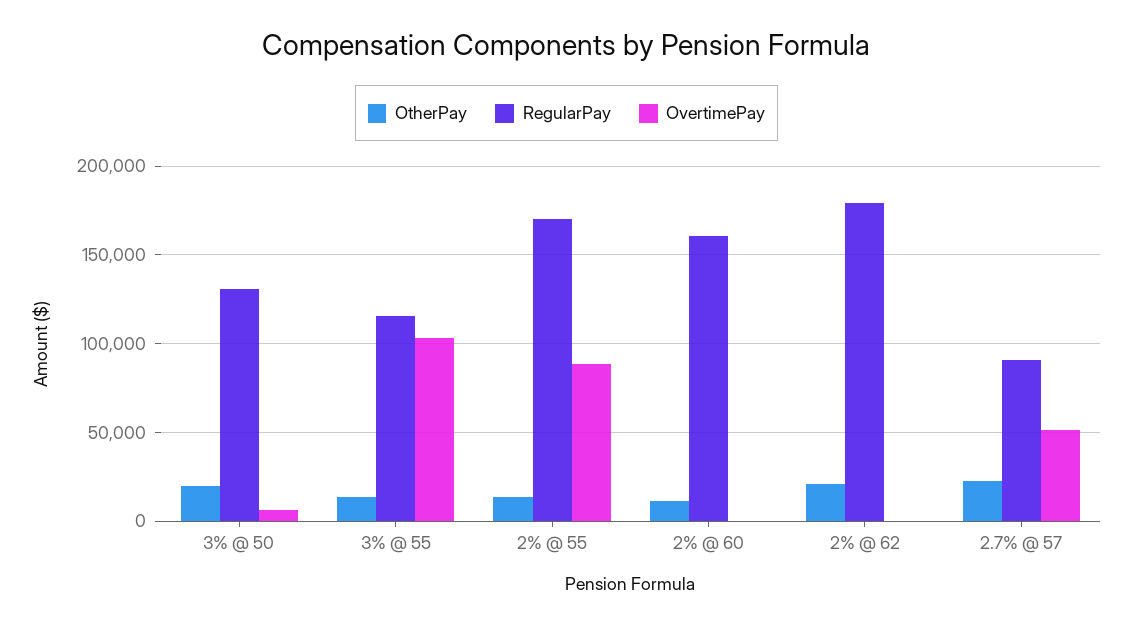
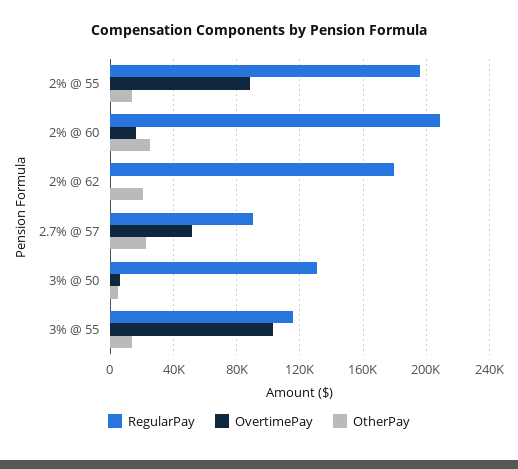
OtherPay, 3% @ 50: 20000 -> 5000
RegularPay, 2% @ 55: 170000 -> 195000
OtherPay, 2% @ 60: 10000 -> 25000
RegularPay, 2% @ 60: 160000 -> 210000
OvertimePay, 2% @ 60: 0 -> 15000

